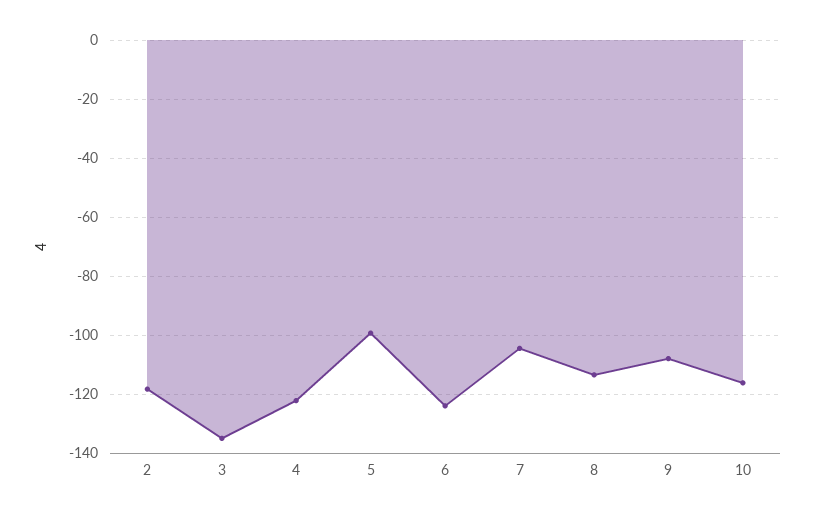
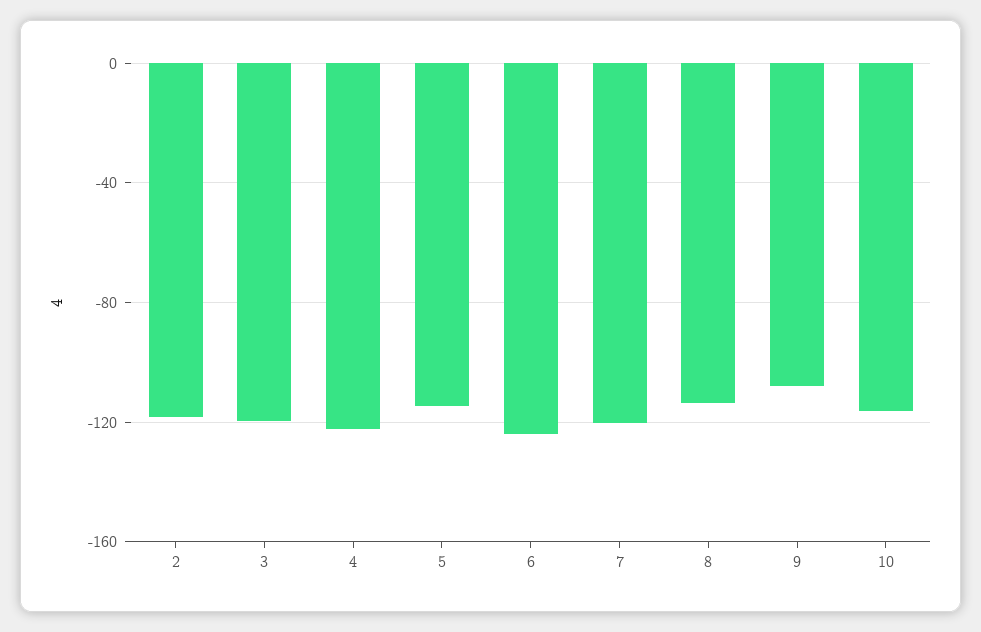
3: -135 -> -120
5: -100 -> -115
7: -105 -> -120

